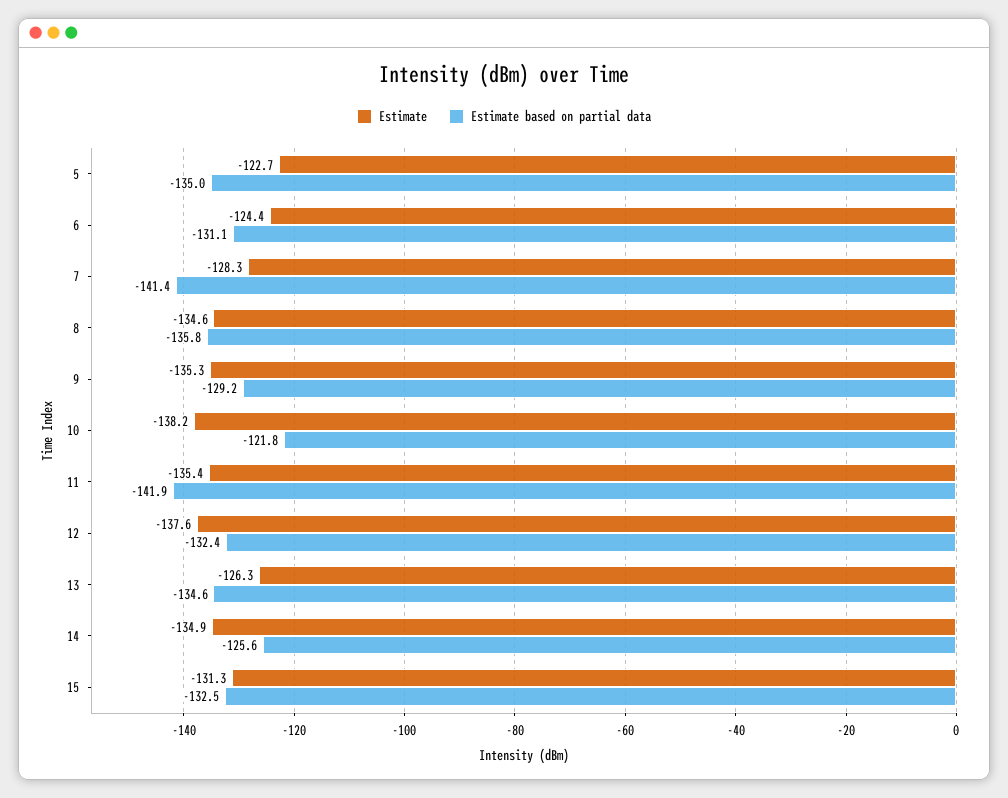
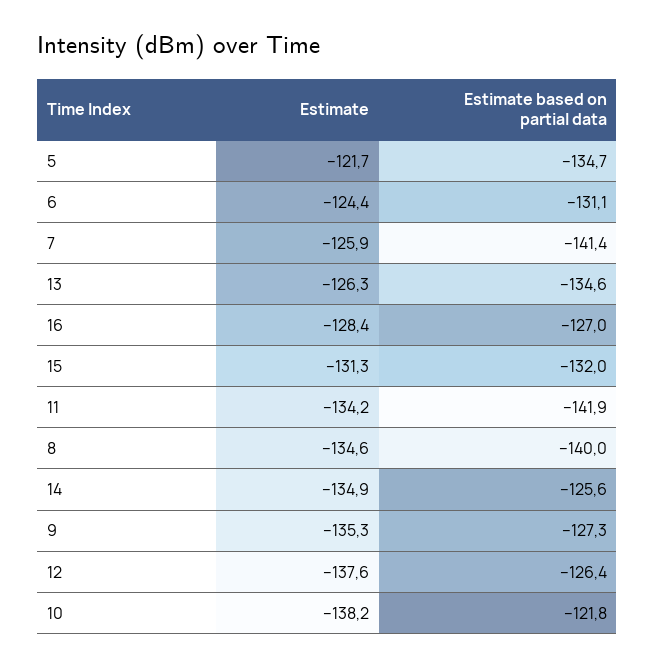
Estimate, 5: -122.7 -> -121.7
Estimate based on partial data, 5: -135 -> -134.7
Estimate, 7: -128.3 -> -125.9
Estimate based on partial data, 8: -135.8 -> -140
Estimate based on partial data, 9: -129.2 -> -127.3
Estimate, 11: -135.4 -> -134.2
Estimate based on partial data, 12: -132.4 -> -126.4
Estimate based on partial data, 15: -132.5 -> -132
Estimate, 16: none -> -128.4
Estimate based on partial data, 16: none -> -127

